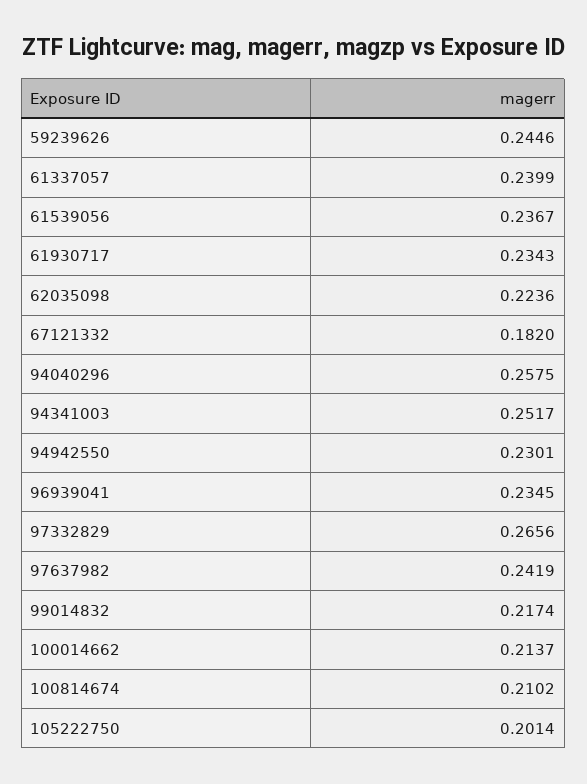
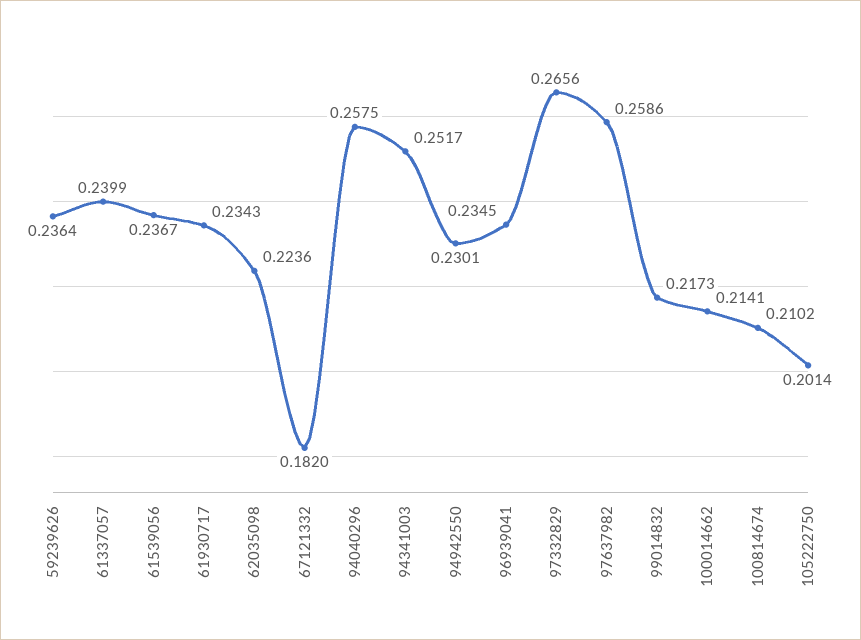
59239626: 0.2446 -> 0.2364
97637982: 0.2419 -> 0.2586
99014832: 0.2174 -> 0.2173
100014662: 0.2137 -> 0.2141

